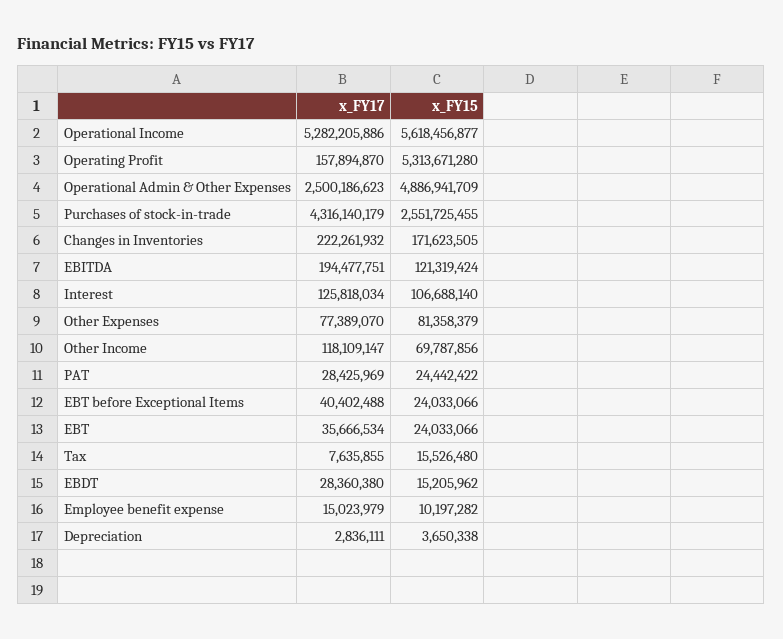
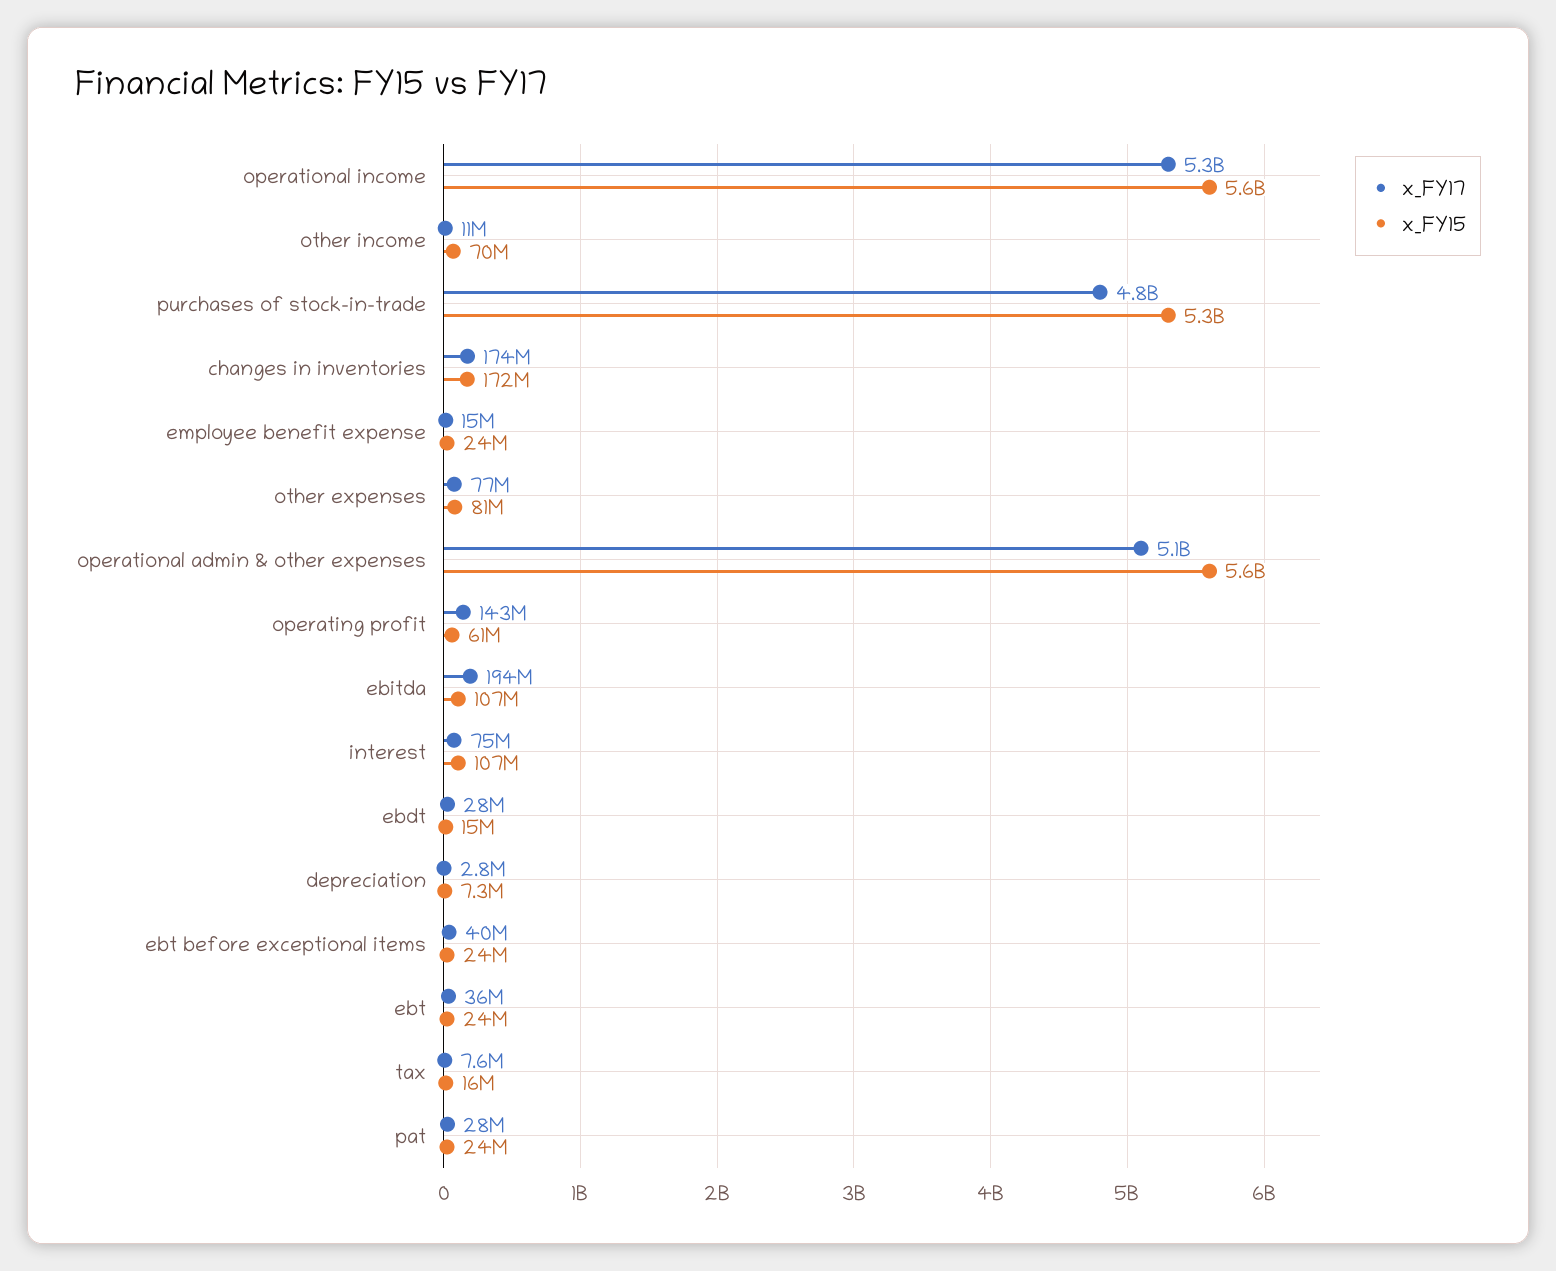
x_FY17, Operating Profit: 157894870 -> 143000000
x_FY15, Operating Profit: 5313671280 -> 61000000
x_FY17, Operational Admin & Other Expenses: 2500186623 -> 5100000000
x_FY15, Operational Admin & Other Expenses: 4886941709 -> 5600000000
x_FY17, Purchases of stock-in-trade: 4316140179 -> 4800000000
x_FY15, Purchases of stock-in-trade: 2551725455 -> 5300000000
x_FY17, Changes in Inventories: 222261932 -> 174000000
x_FY15, EBITDA: 121319424 -> 107000000
x_FY17, Interest: 125818034 -> 75000000
x_FY17, Other Income: 118109147 -> 11000000
x_FY15, Employee benefit expense: 10197282 -> 24000000
x_FY15, Depreciation: 3650338 -> 7300000

